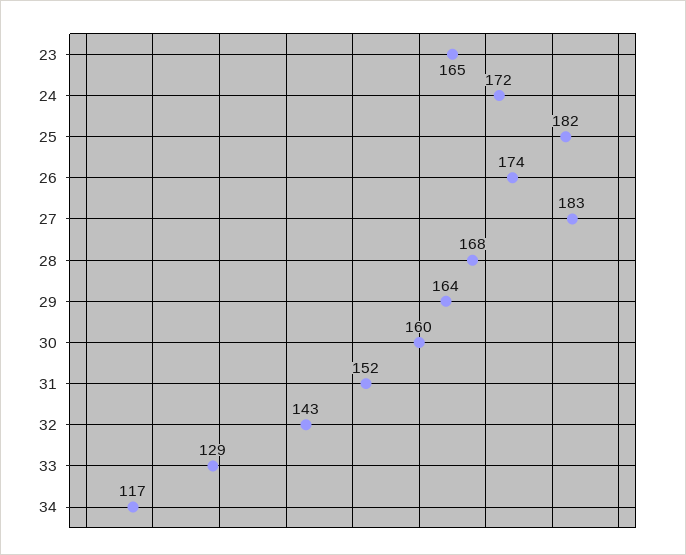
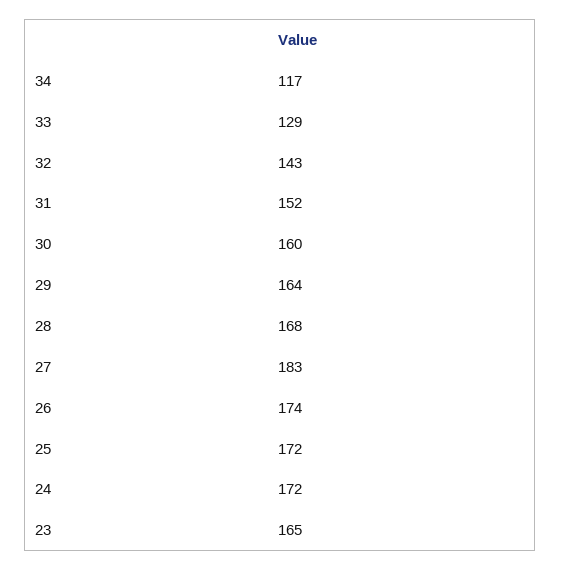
25: 182 -> 172

